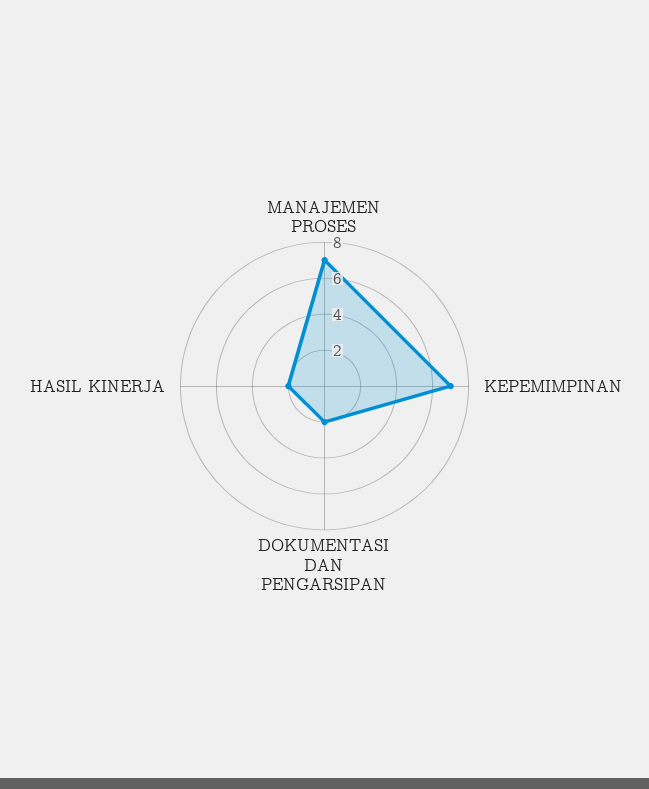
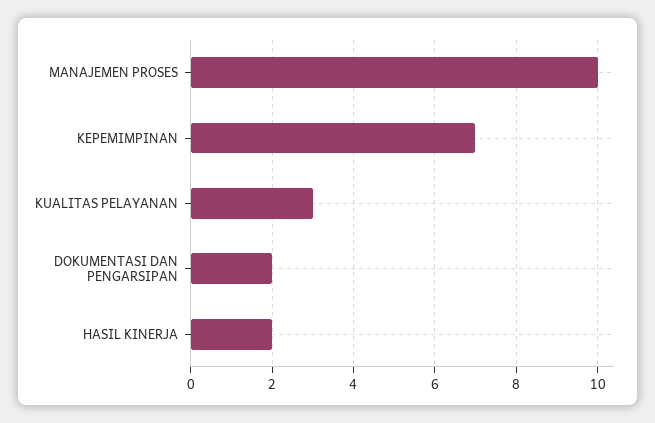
MANAJEMEN PROSES: 7 -> 10
KUALITAS PELAYANAN: none -> 3

